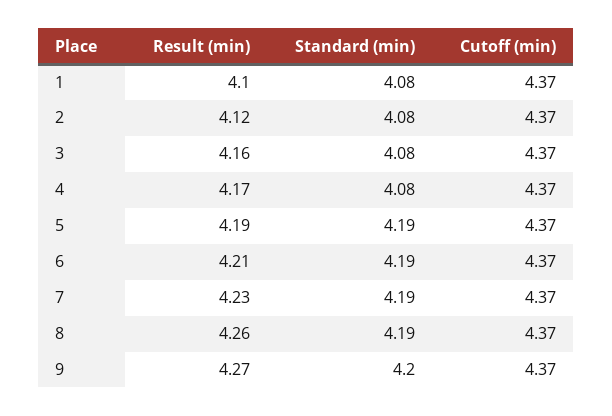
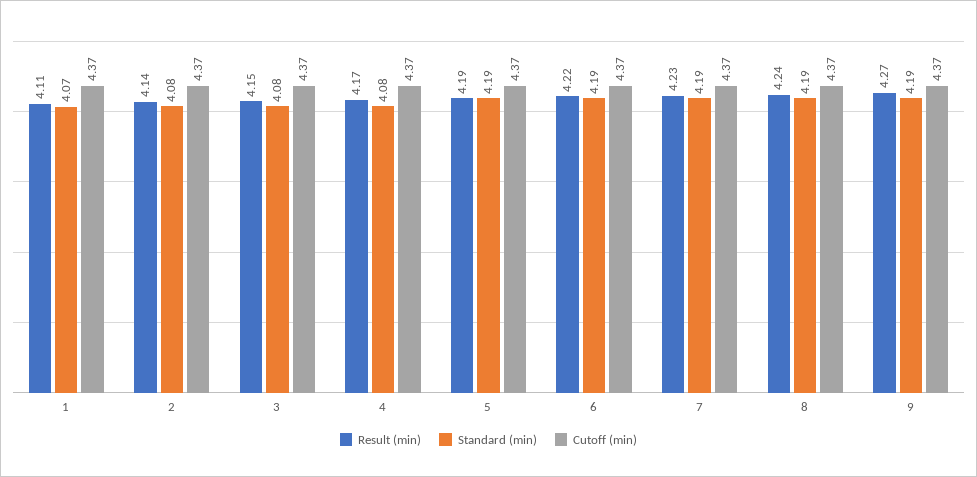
Result (min), 1: 4.1 -> 4.11
Standard (min), 1: 4.08 -> 4.07
Result (min), 2: 4.12 -> 4.14
Result (min), 3: 4.16 -> 4.15
Result (min), 6: 4.21 -> 4.22
Result (min), 8: 4.26 -> 4.24
Standard (min), 9: 4.2 -> 4.19

